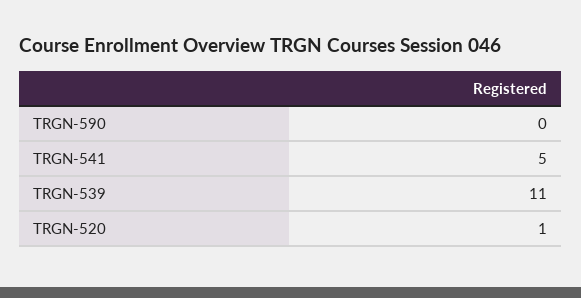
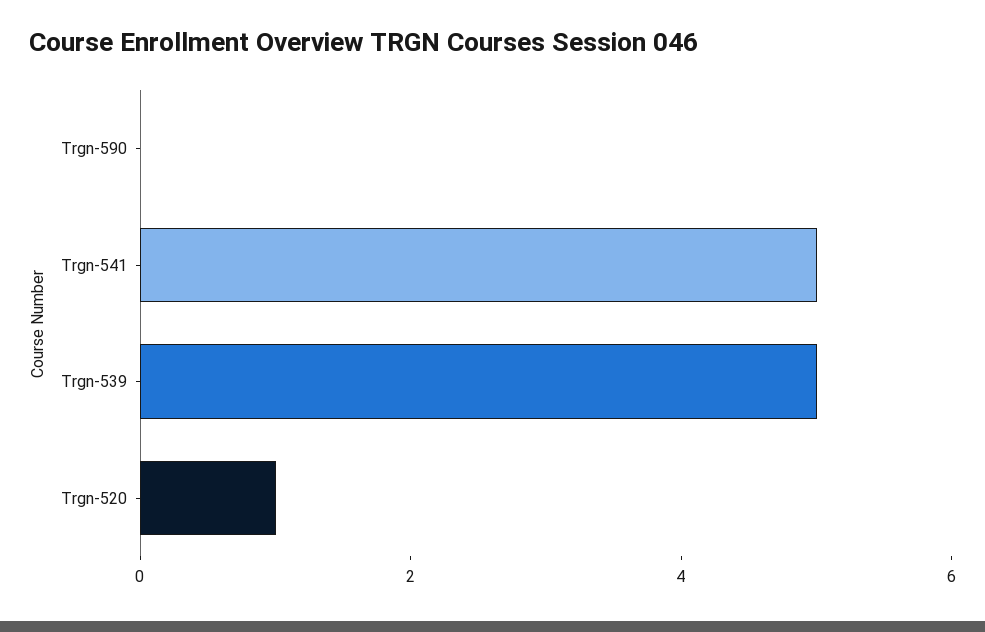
TRGN-539: 11 -> 5

